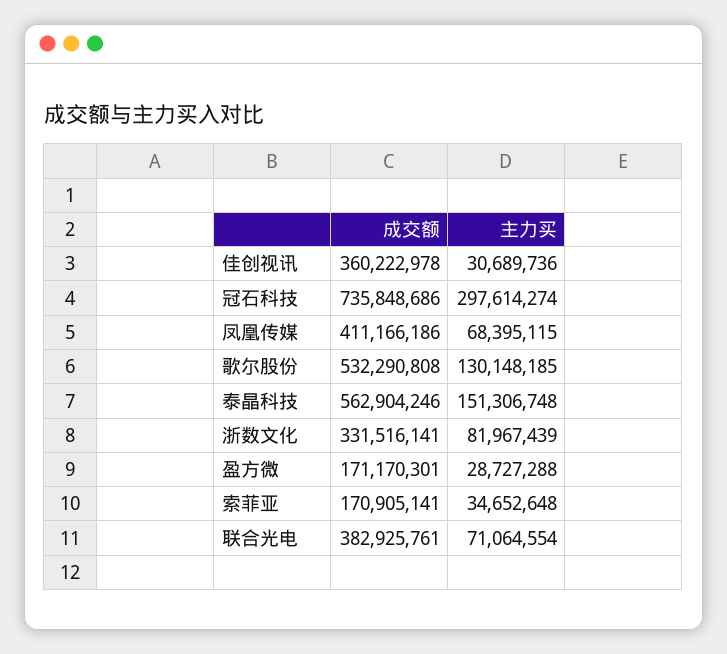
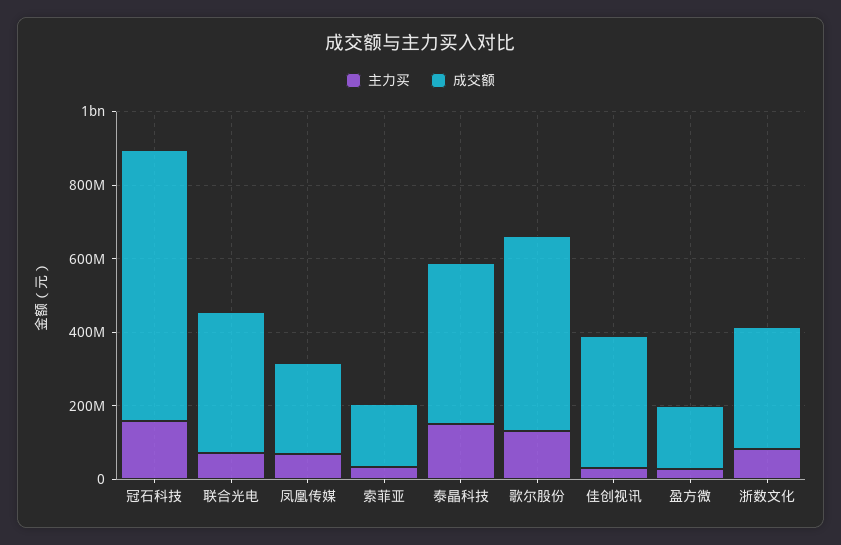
主力买, 冠石科技: 297614274 -> 150000000
成交额, 凤凰传媒: 411166186 -> 250000000
成交额, 泰晶科技: 562904246 -> 450000000

